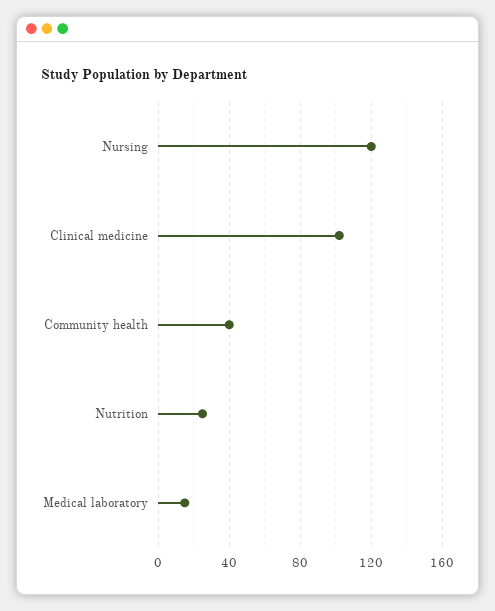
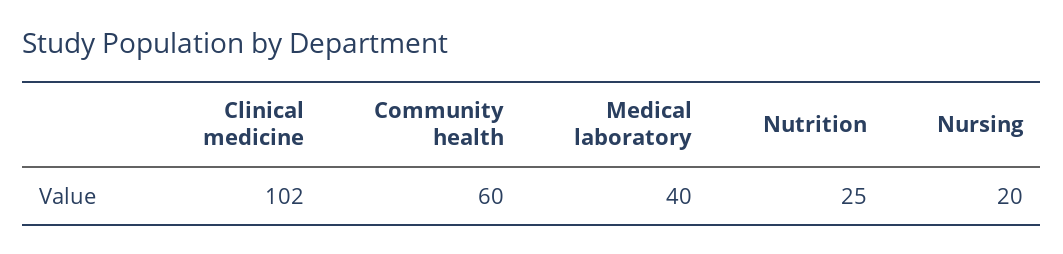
Nursing: 120 -> 20
Community health: 40 -> 60
Medical laboratory: 15 -> 40

